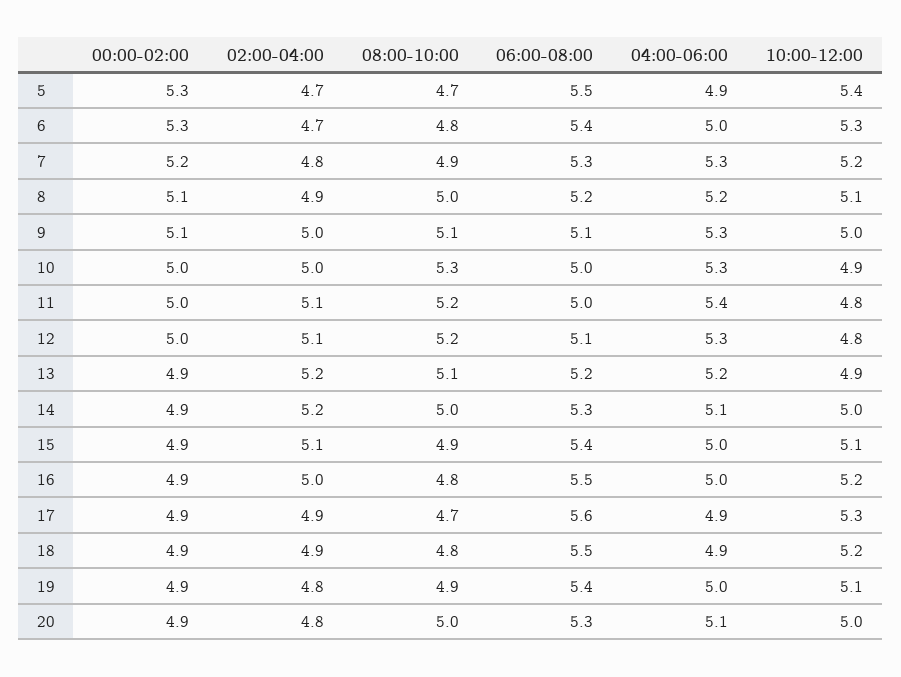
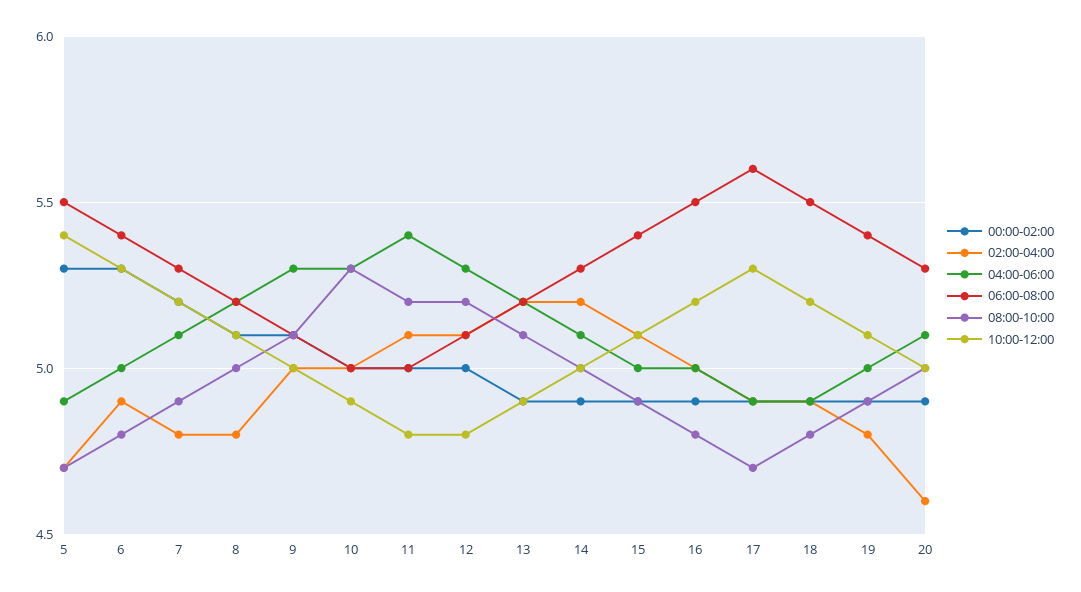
02:00-04:00, 6: 4.7 -> 4.9
04:00-06:00, 7: 5.3 -> 5.1
02:00-04:00, 8: 4.9 -> 4.8
02:00-04:00, 20: 4.8 -> 4.6

